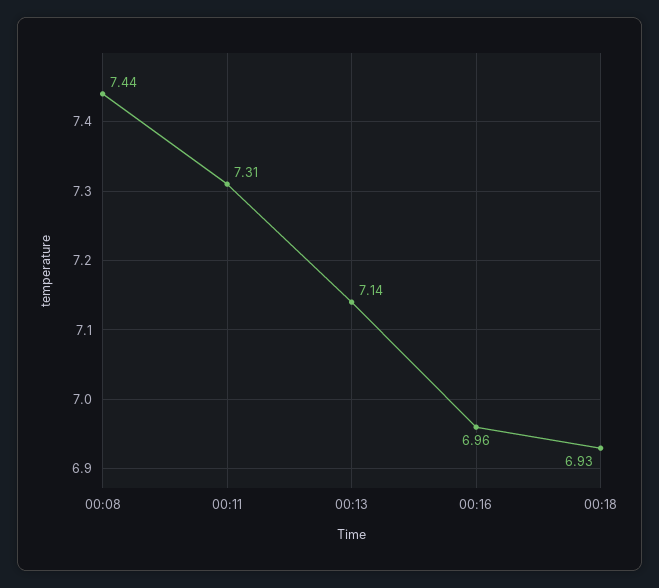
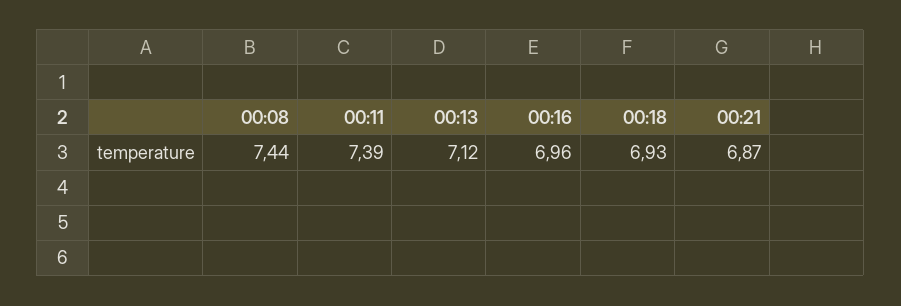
00:11: 7.31 -> 7.39
00:13: 7.14 -> 7.12
00:21: none -> 6.87

